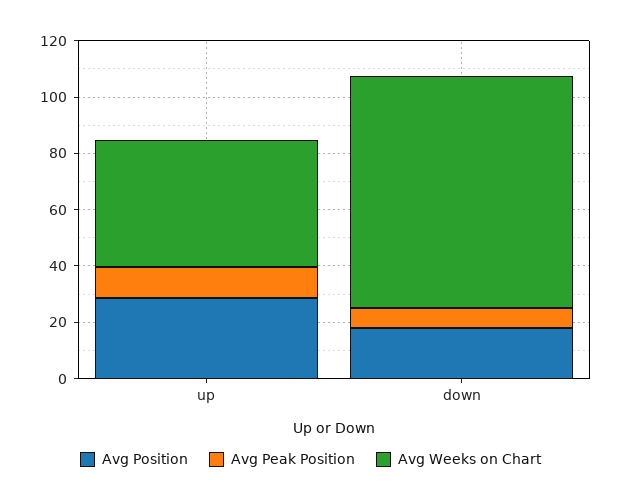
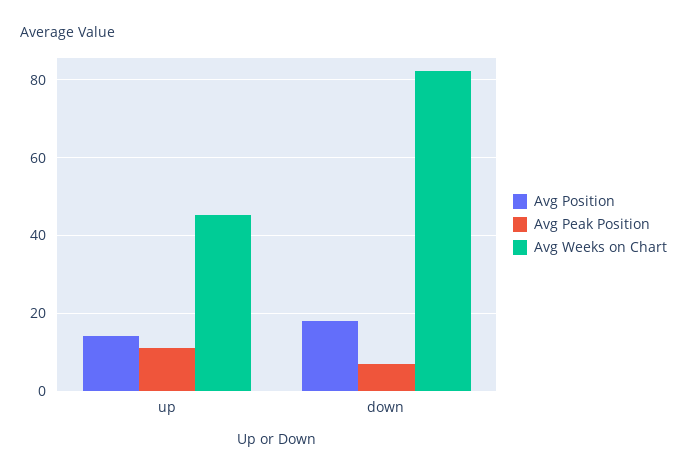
Avg Position, up: 30 -> 14

